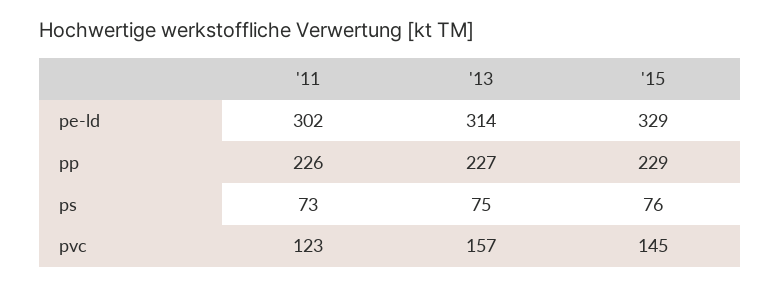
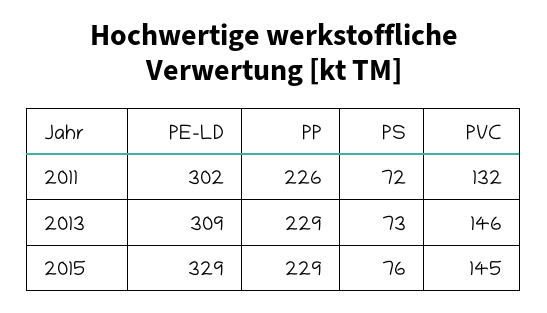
'13, pe-ld: 314 -> 309
'13, pp: 227 -> 229
'11, ps: 73 -> 72
'13, ps: 75 -> 73
'11, pvc: 123 -> 132
'13, pvc: 157 -> 146

